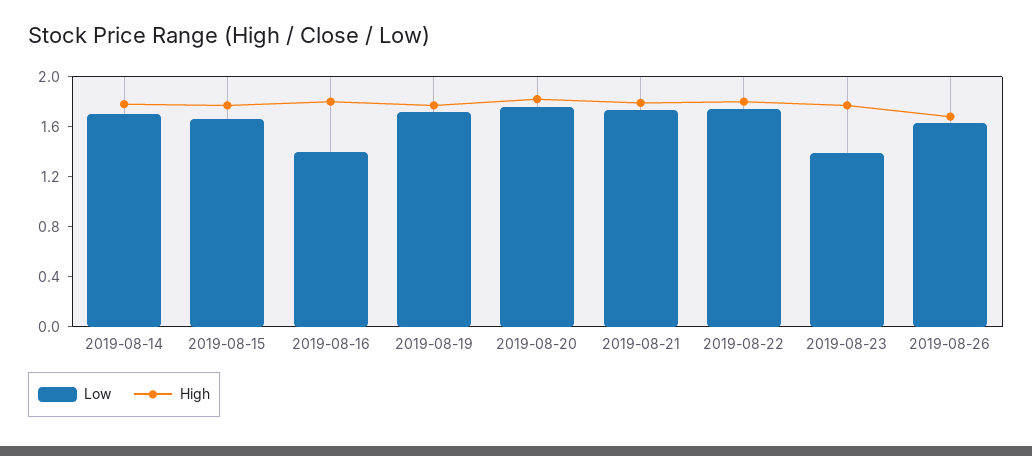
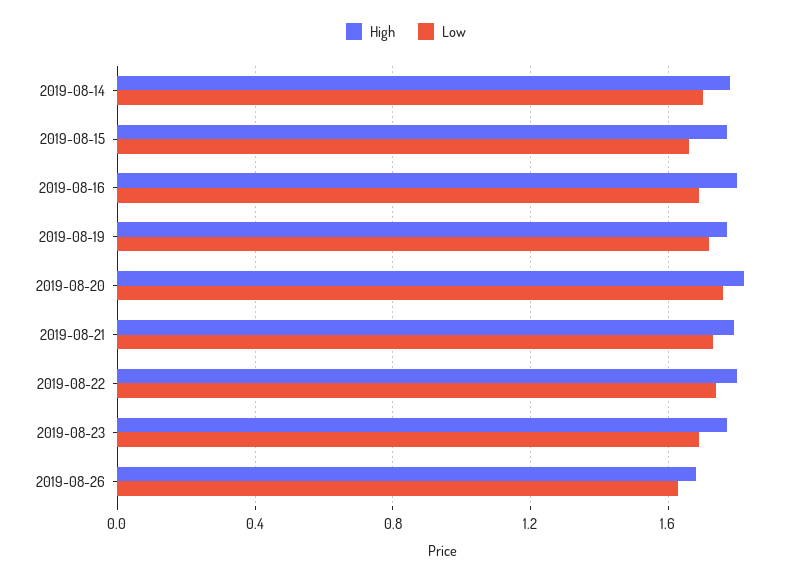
Low, 2019-08-16: 1.4 -> 1.7
Low, 2019-08-23: 1.4 -> 1.7

